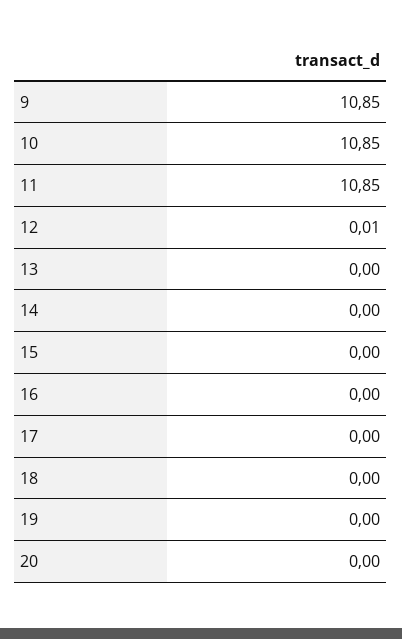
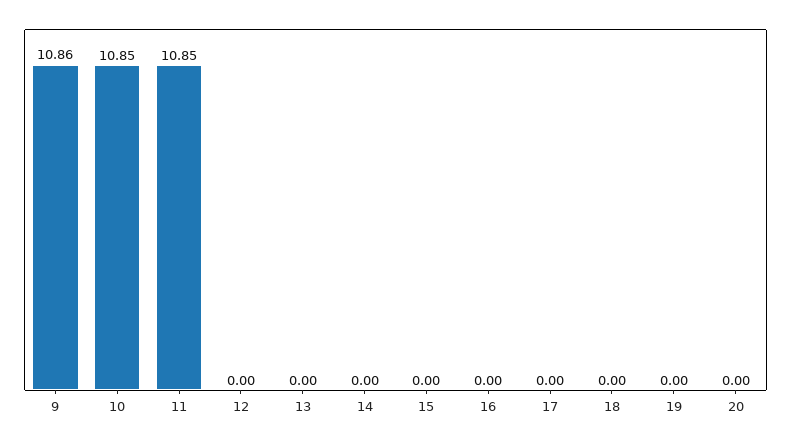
9: 10.85 -> 10.86
12: 0.01 -> 0

